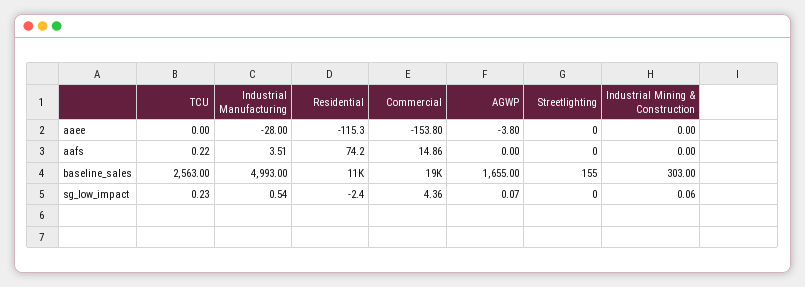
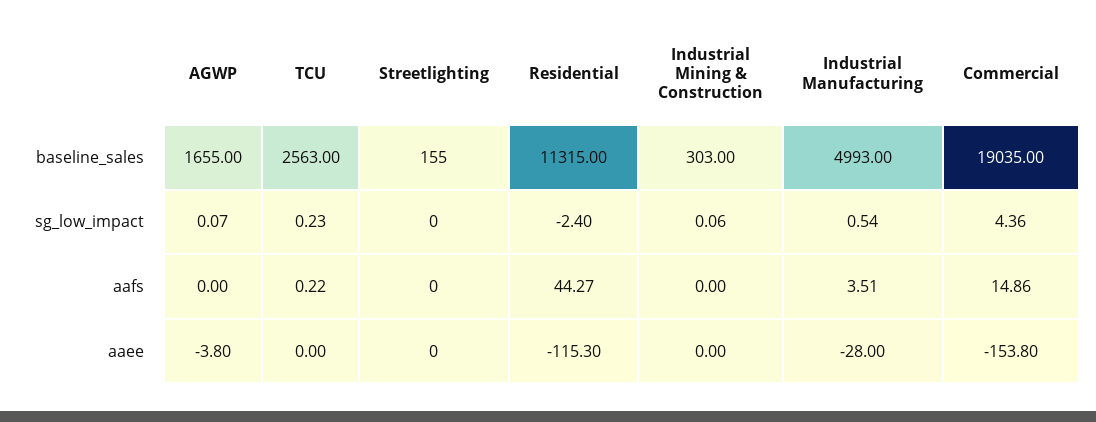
Residential, aafs: 74.2 -> 44.27

